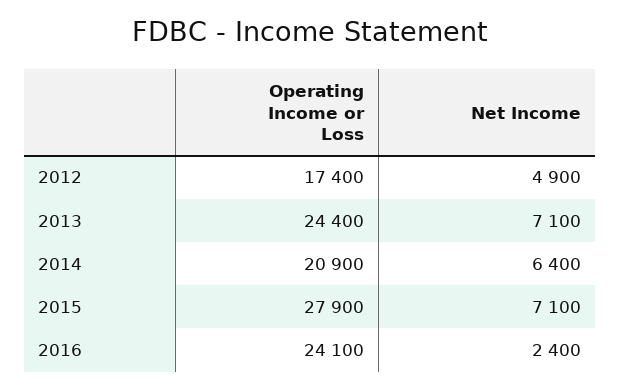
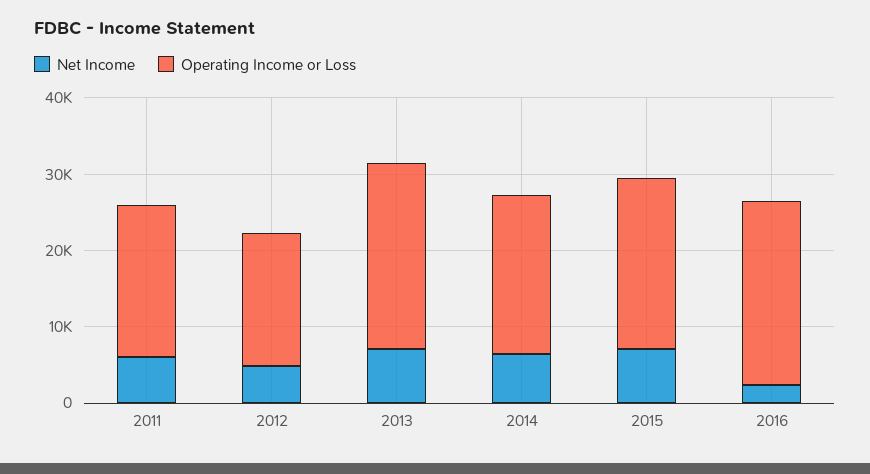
Operating Income or Loss, 2015: 27900 -> 22000
Net Income, 2011: none -> 6000
Operating Income or Loss, 2011: none -> 20000

